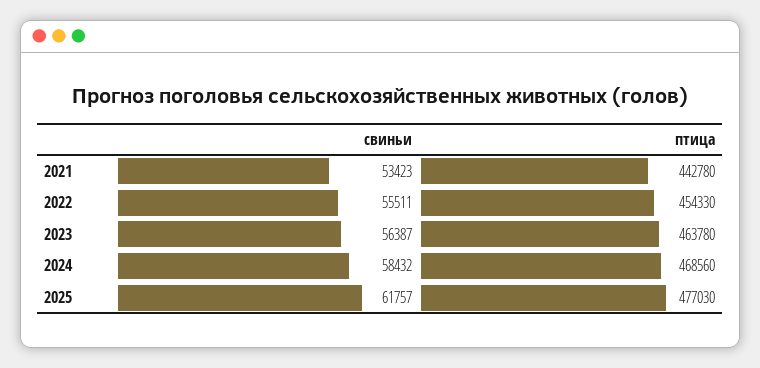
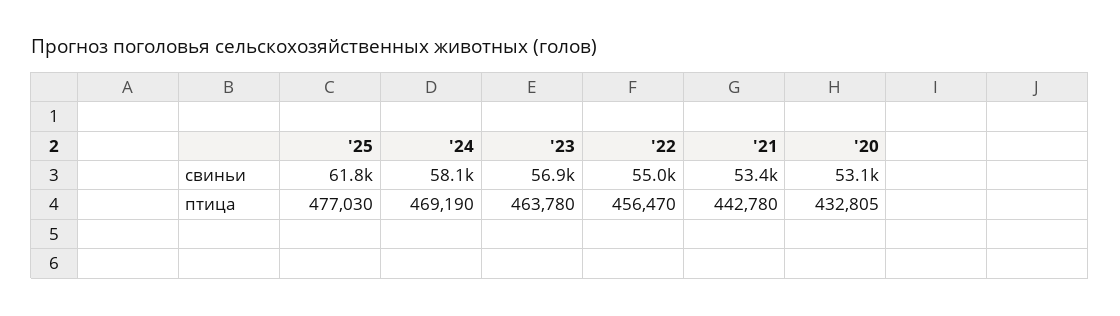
свиньи, 2022: 55511 -> 55000
птица, 2022: 454330 -> 456470
свиньи, 2023: 56387 -> 56900
свиньи, 2024: 58432 -> 58100
птица, 2024: 468560 -> 469190
свиньи, '20: none -> 53100
птица, '20: none -> 432805

